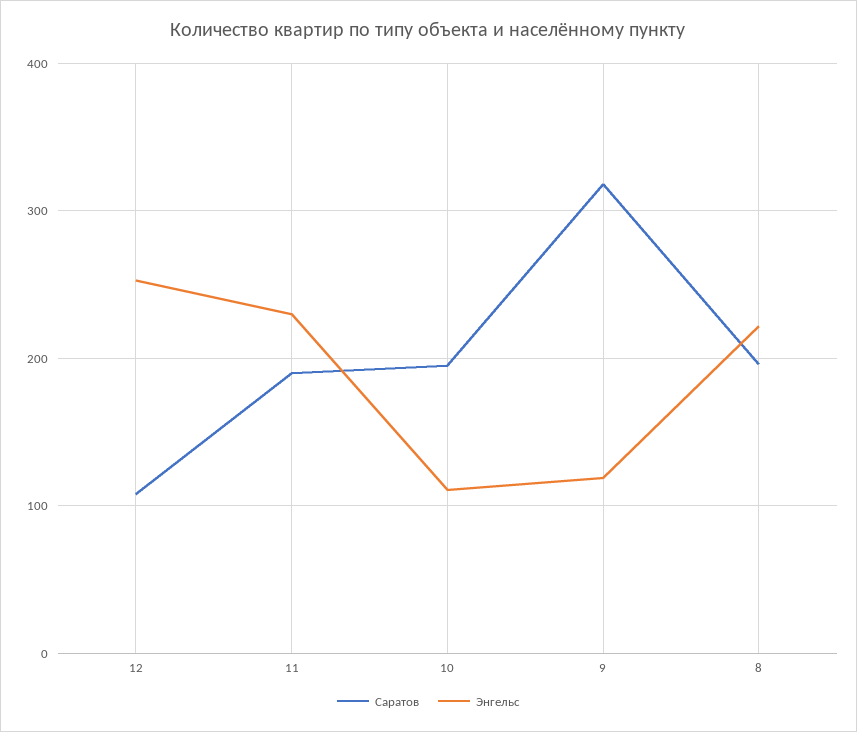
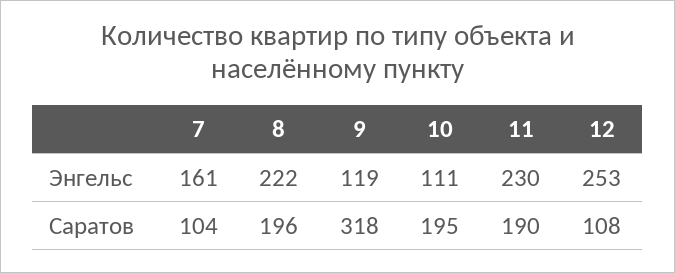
Энгельс, 7: none -> 161
Саратов, 7: none -> 104

